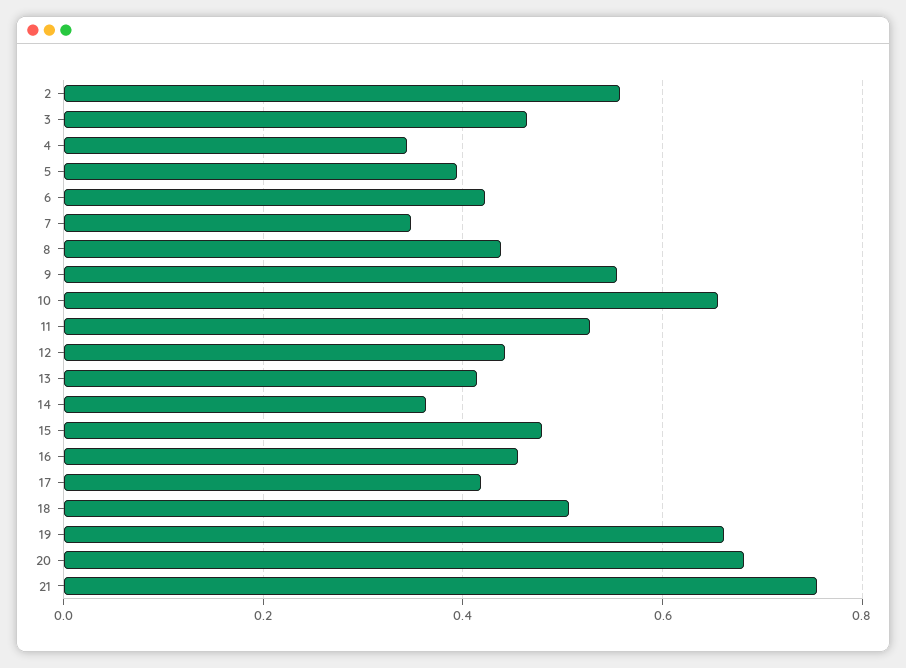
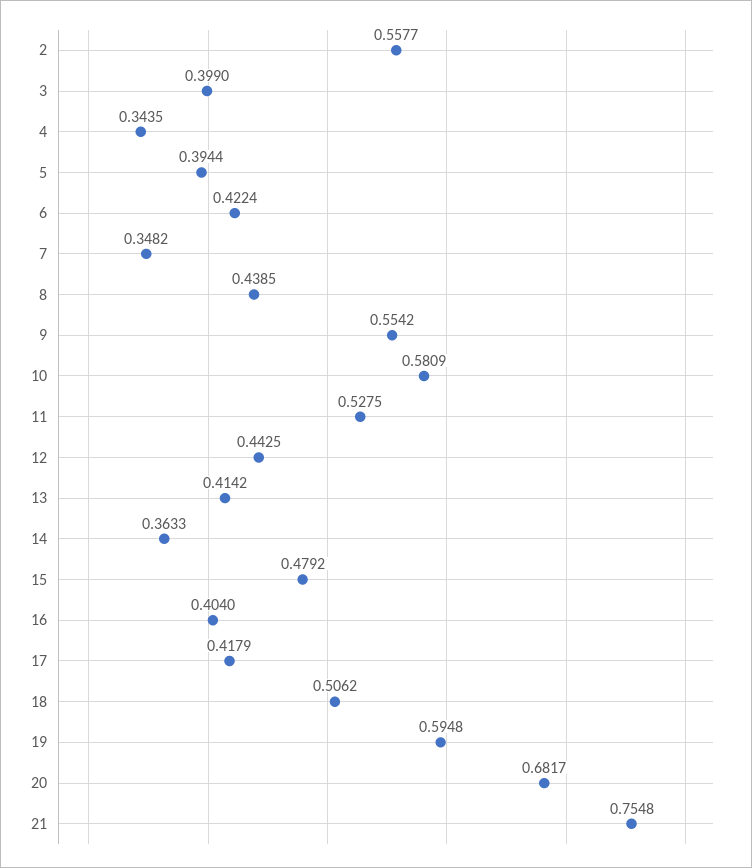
3: 0.46 -> 0.399
10: 0.66 -> 0.5809
16: 0.46 -> 0.404
19: 0.66 -> 0.5948

